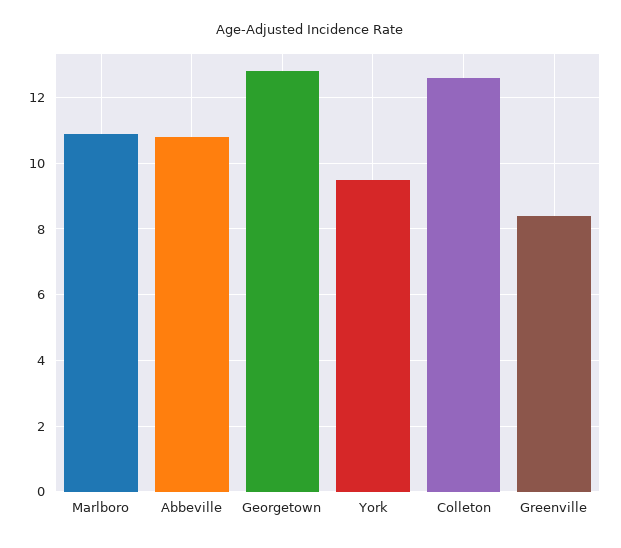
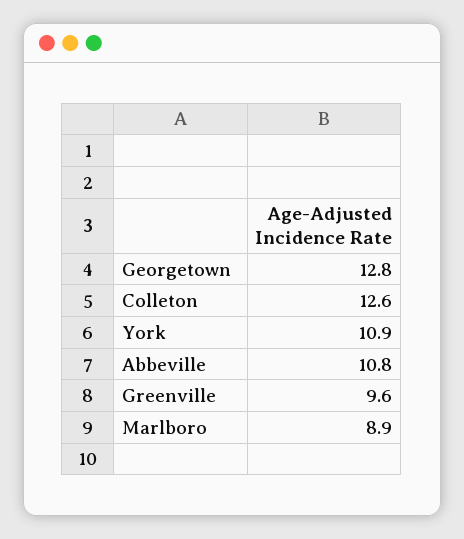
Marlboro: 11 -> 8.9
York: 9.5 -> 10.9
Greenville: 8.5 -> 9.6

